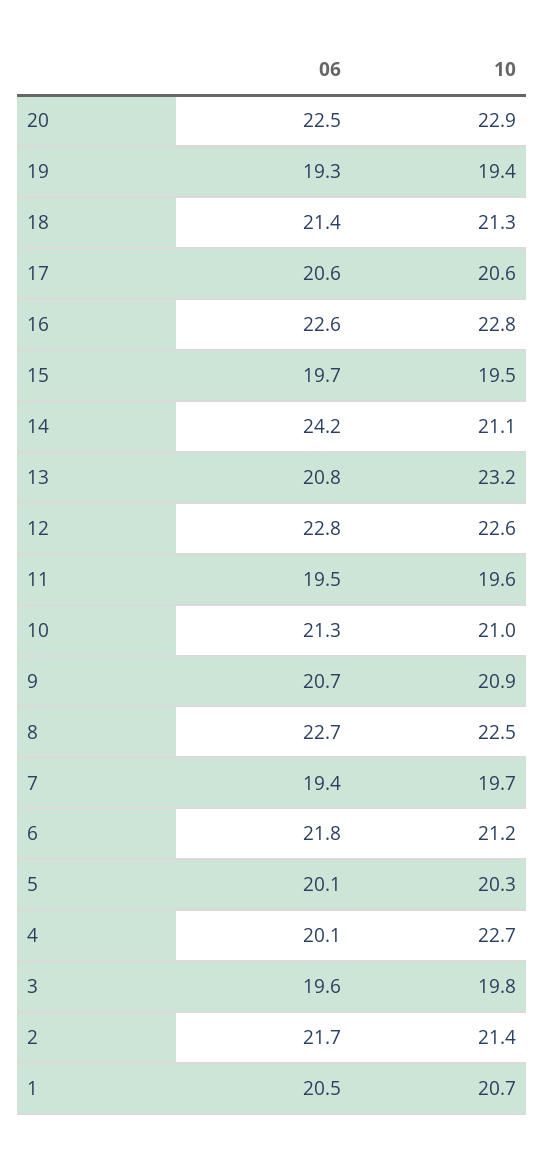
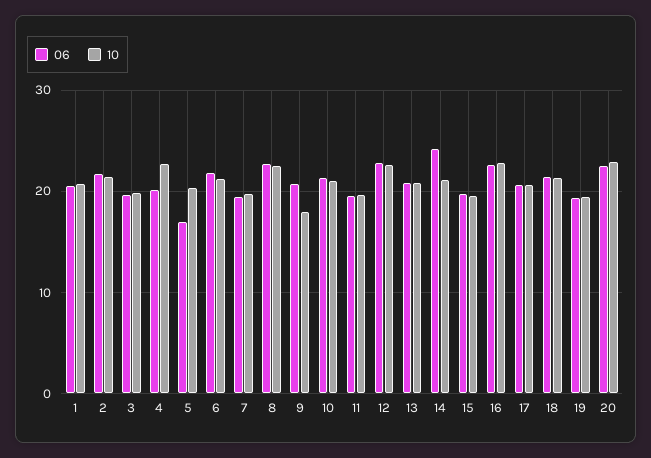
10, 13: 23.2 -> 21
10, 9: 20.9 -> 18
06, 5: 20.1 -> 17

